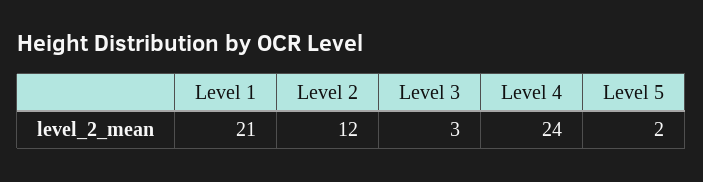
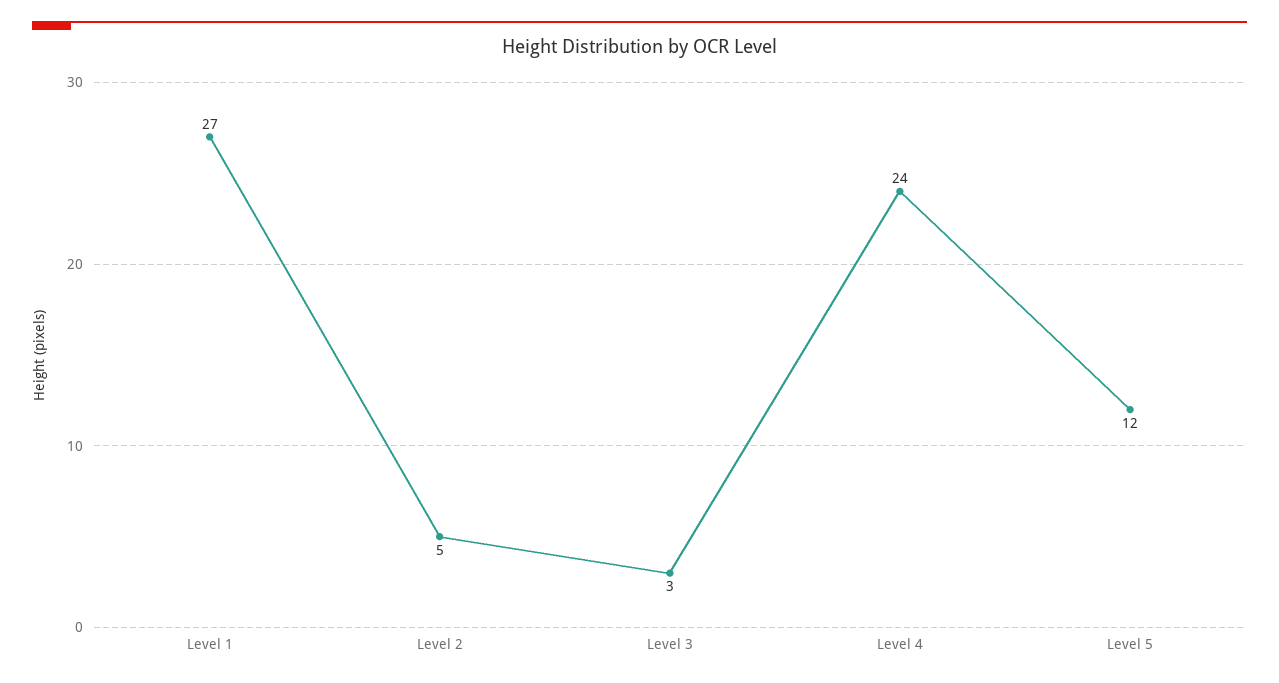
Level 1: 21 -> 27
Level 2: 12 -> 5
Level 5: 2 -> 12

